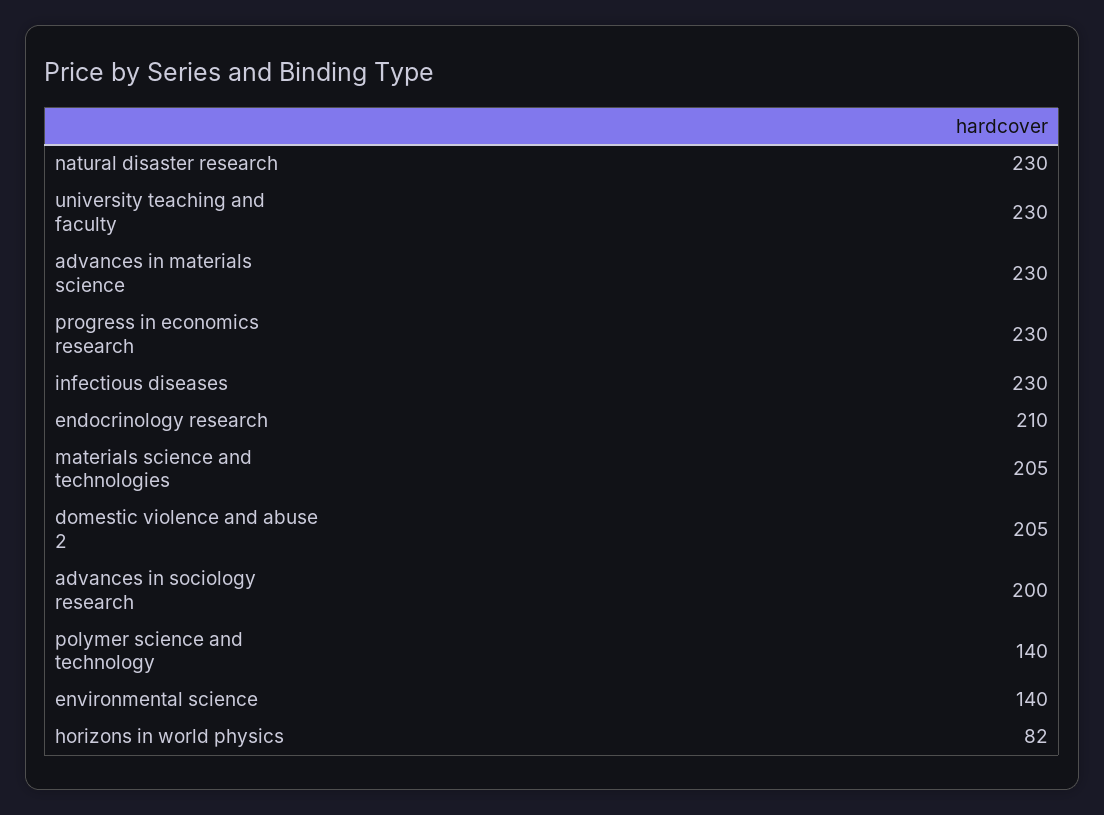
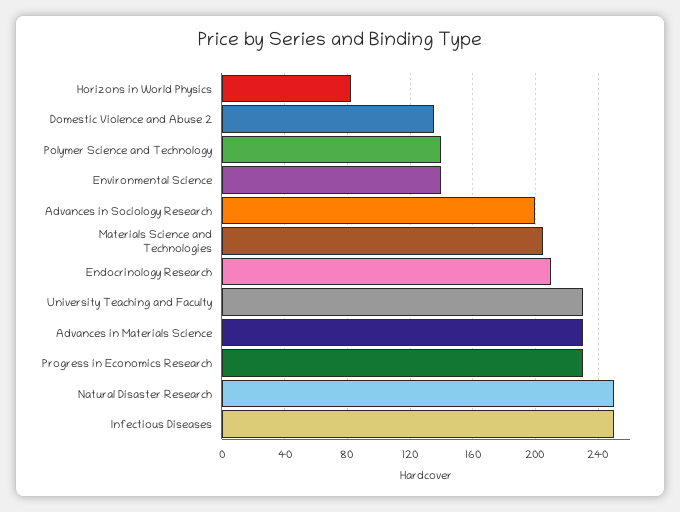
natural disaster research: 230 -> 250
infectious diseases: 230 -> 250
domestic violence and abuse 2: 205 -> 135

